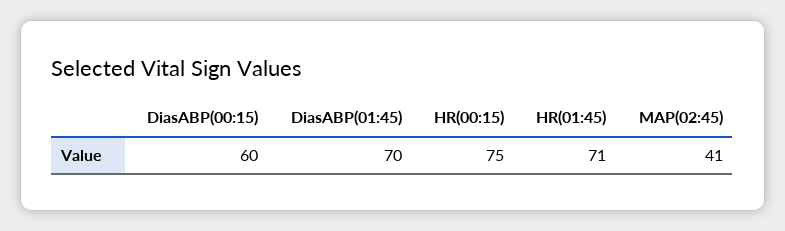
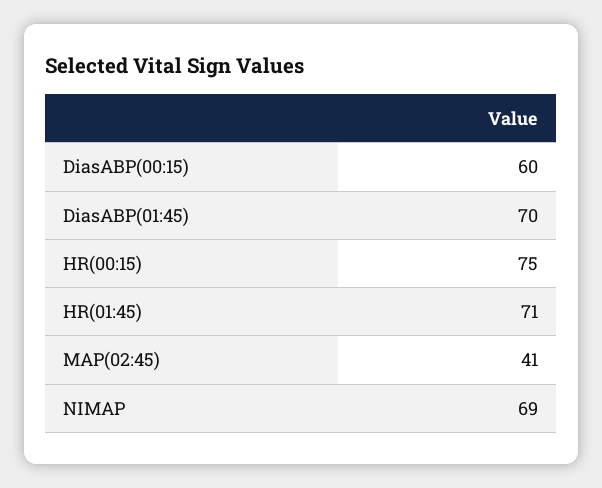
NIMAP: none -> 69

